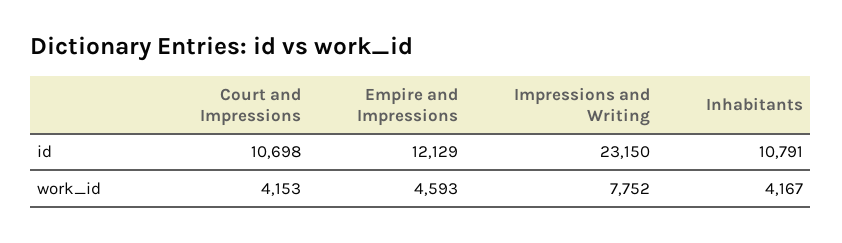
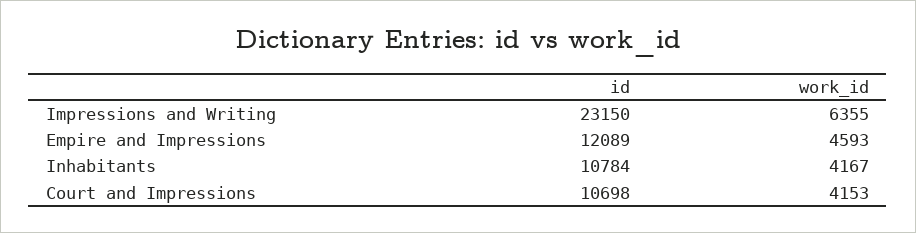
Empire and Impressions, id: 12129 -> 12089
Inhabitants, id: 10791 -> 10784
Impressions and Writing, work_id: 7752 -> 6355

